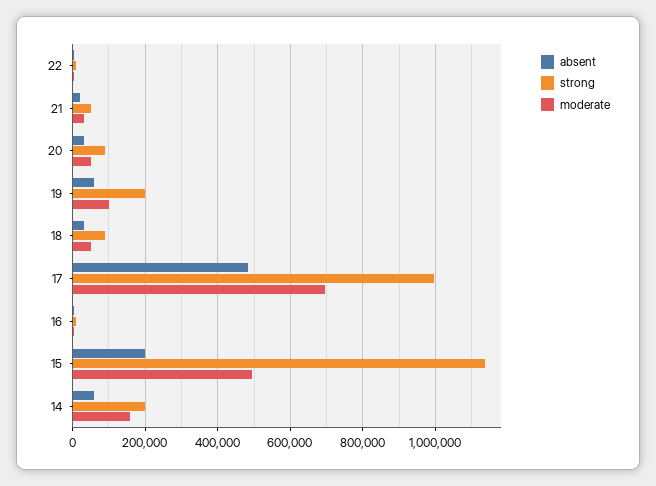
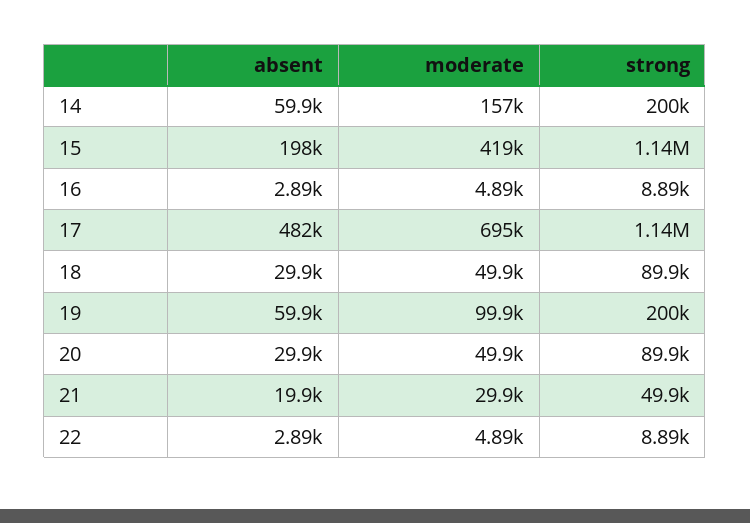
strong, 17: 1000000 -> 1140000
moderate, 15: 500000 -> 419000

